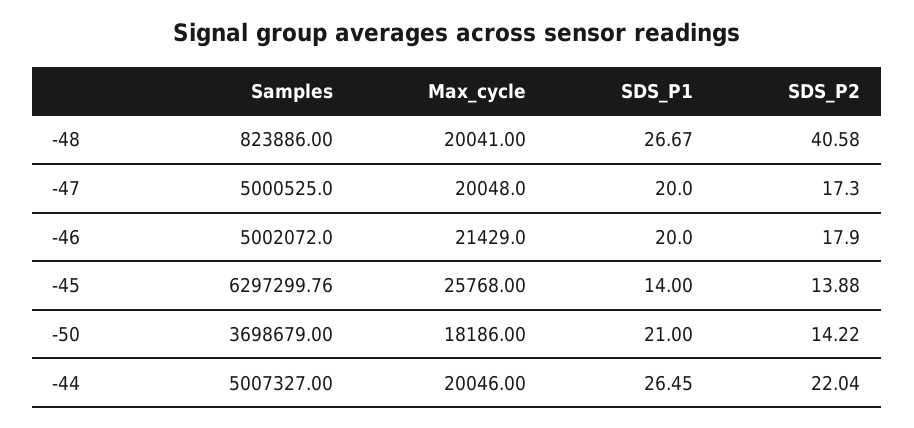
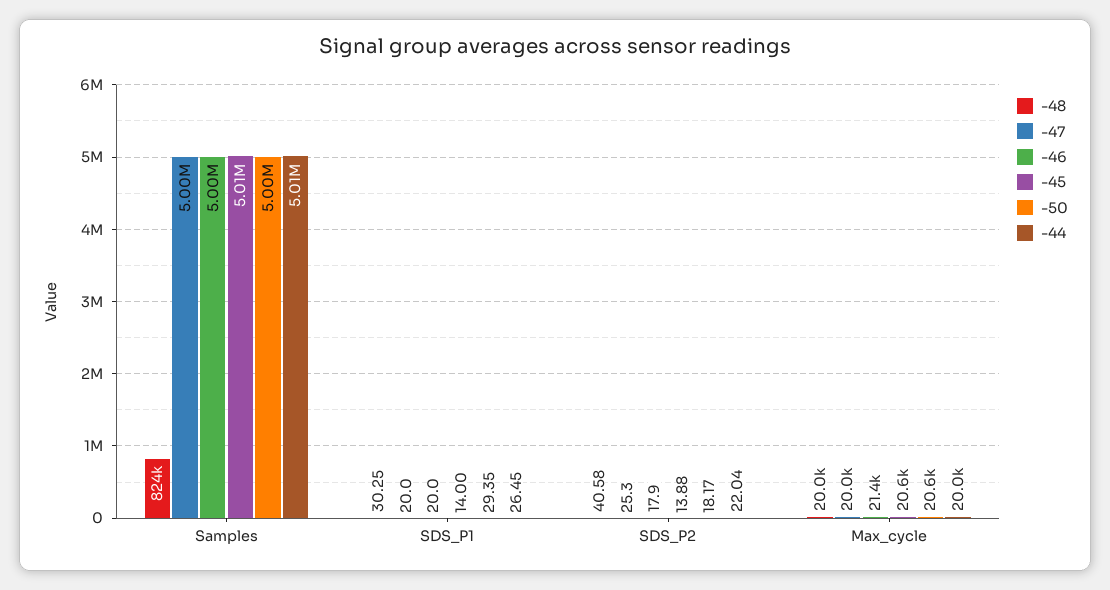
-48, SDS_P1: 26.67 -> 30.25
-47, SDS_P2: 17.3 -> 25.3
-45, Samples: 6297299.76 -> 5010000
-45, Max_cycle: 25768 -> 20600
-50, Samples: 3698679 -> 5000000
-50, Max_cycle: 18186 -> 20600
-50, SDS_P1: 21 -> 29.35
-50, SDS_P2: 14.22 -> 18.17

